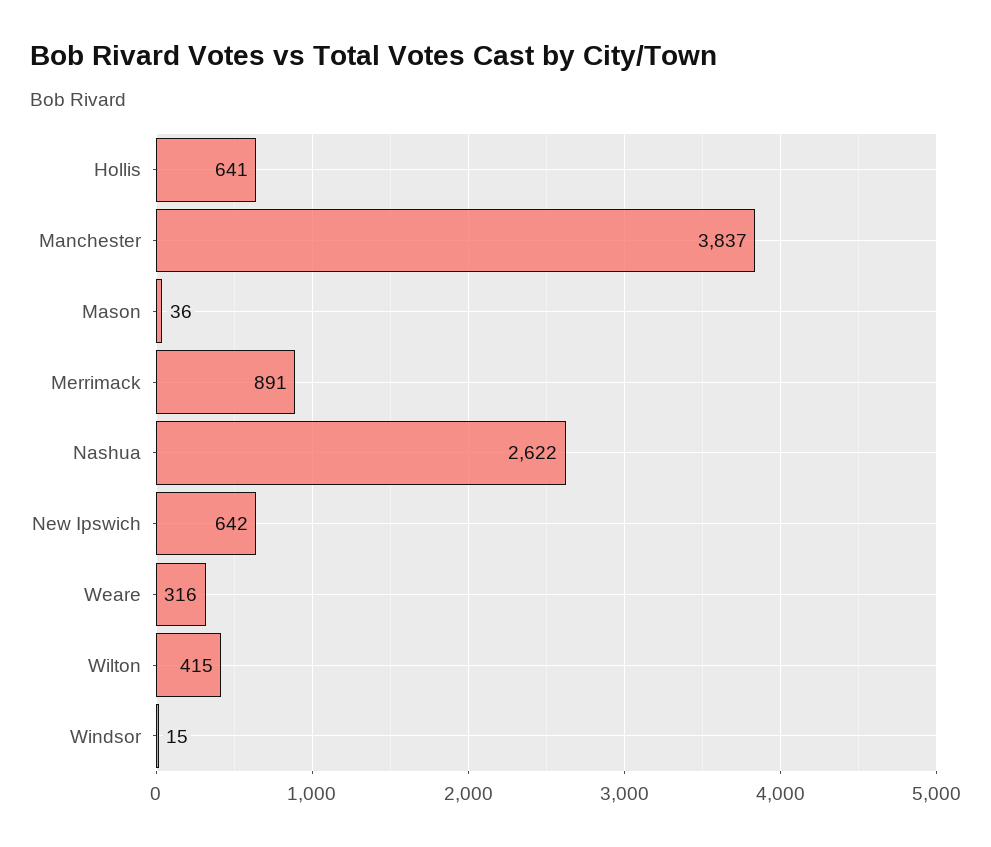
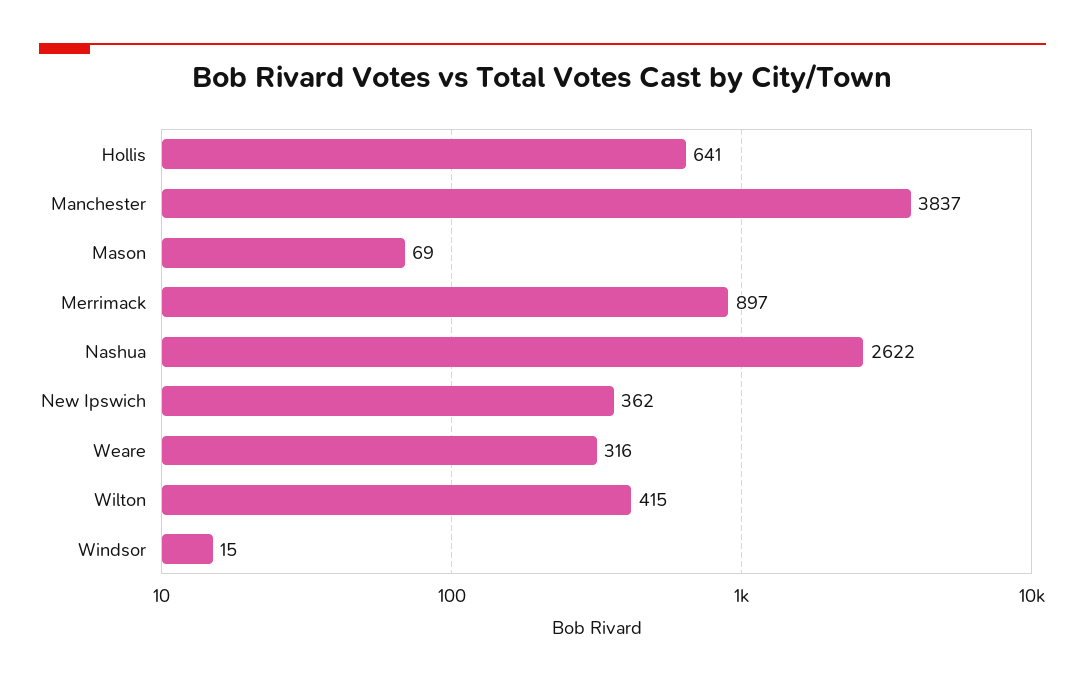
Mason: 36 -> 69
Merrimack: 891 -> 897
New Ipswich: 642 -> 362

